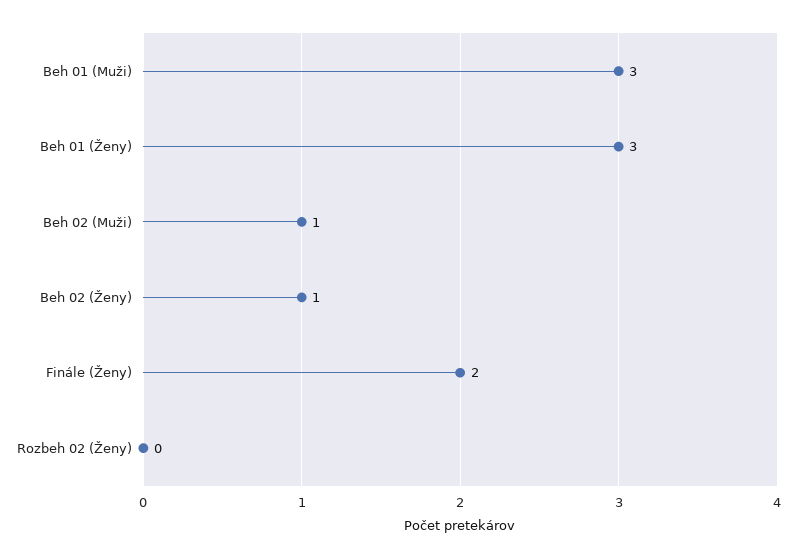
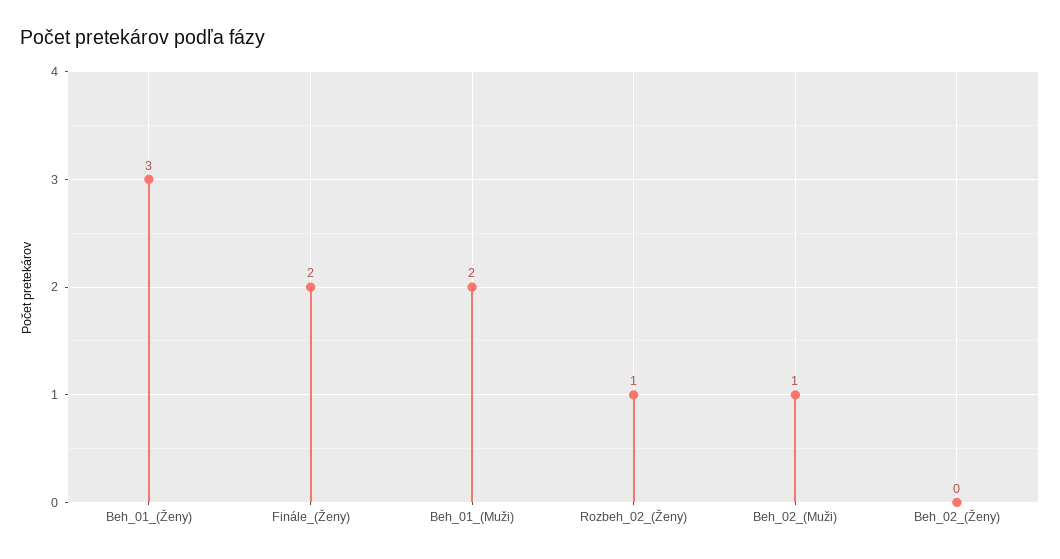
Beh 01 (Muži): 3 -> 2
Beh 02 (Ženy): 1 -> 0
Rozbeh 02 (Ženy): 0 -> 1

